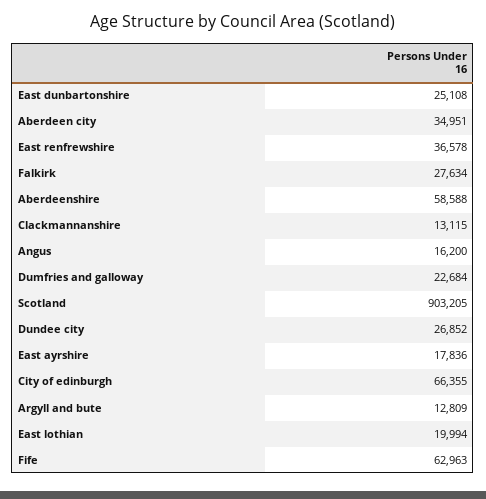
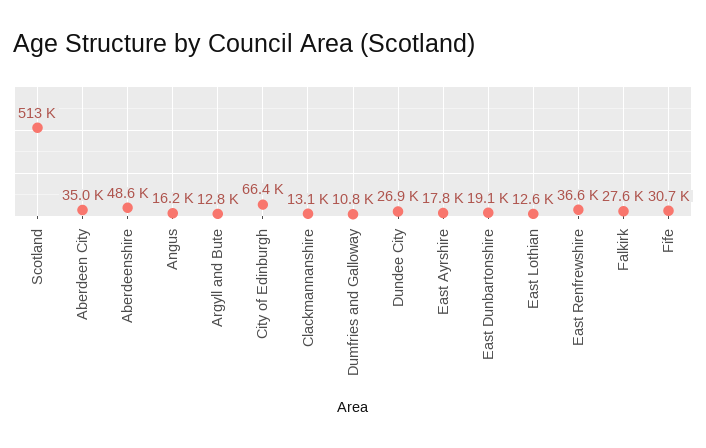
East dunbartonshire: 25108 -> 19100
Aberdeenshire: 58588 -> 48600
Dumfries and galloway: 22684 -> 10800
Scotland: 903205 -> 513000
East lothian: 19994 -> 12600
Fife: 62963 -> 30700

